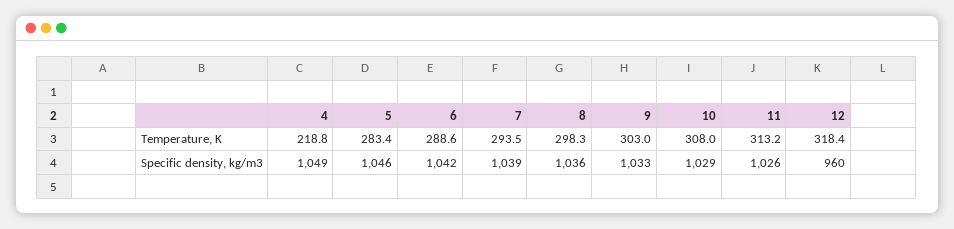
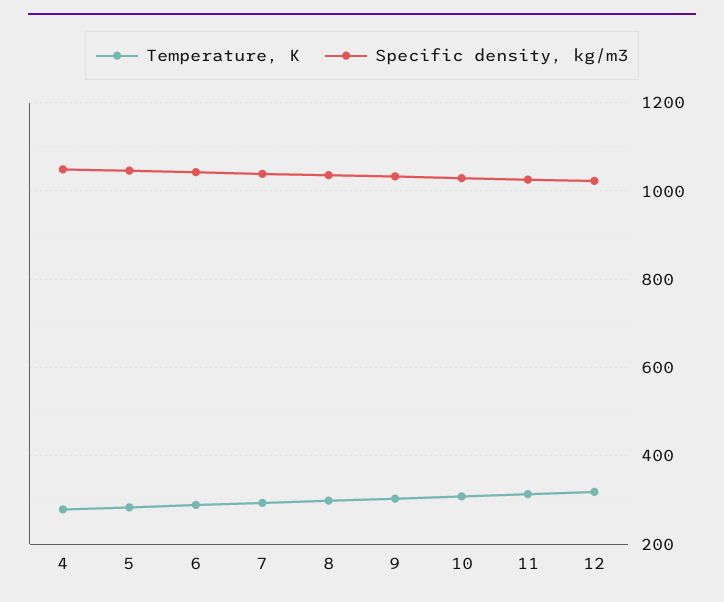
Temperature, K, 4: 218.8 -> 280
Specific density, kg/m3, 12: 960 -> 1020

